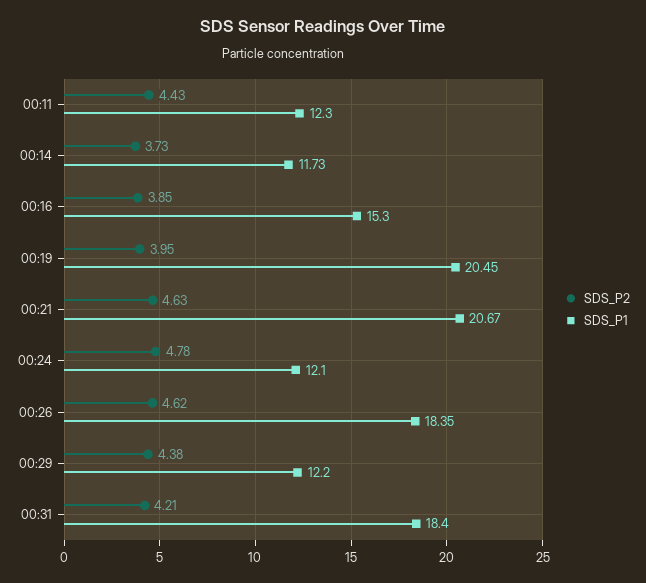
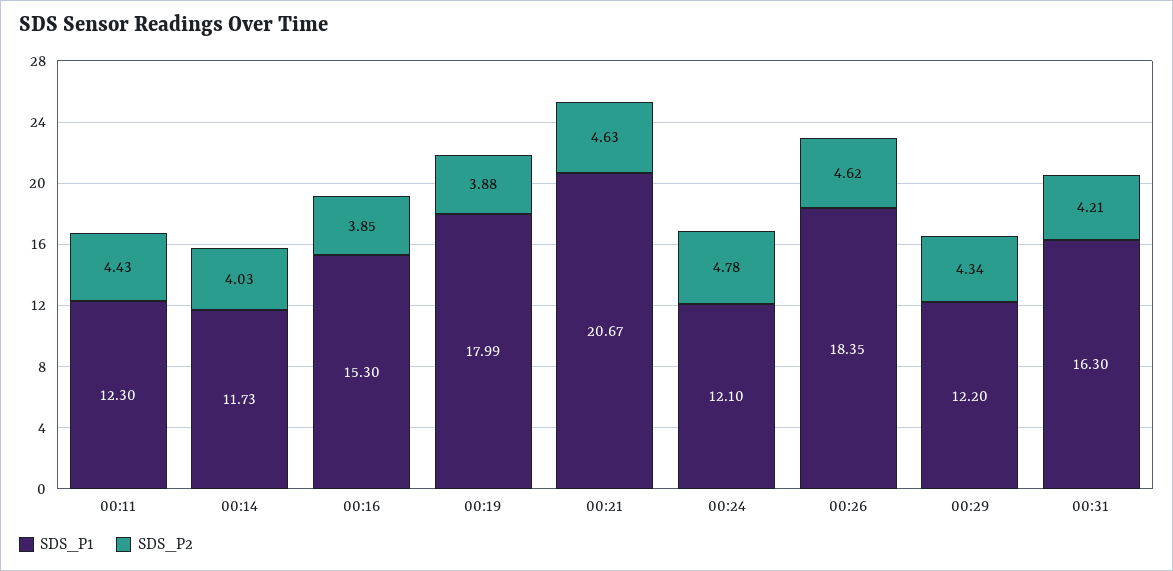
SDS_P2, 00:14: 3.73 -> 4.03
SDS_P2, 00:19: 3.95 -> 3.88
SDS_P1, 00:19: 20.45 -> 17.99
SDS_P2, 00:29: 4.38 -> 4.34
SDS_P1, 00:31: 18.4 -> 16.3

